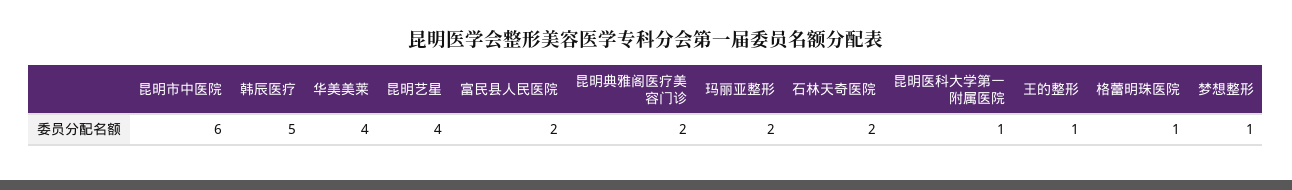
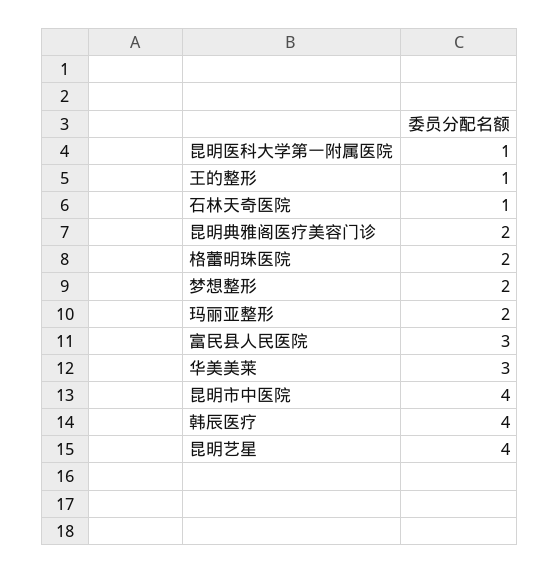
昆明市中医院: 6 -> 4
韩辰医疗: 5 -> 4
华美美莱: 4 -> 3
富民县人民医院: 2 -> 3
石林天奇医院: 2 -> 1
格蕾明珠医院: 1 -> 2
梦想整形: 1 -> 2

